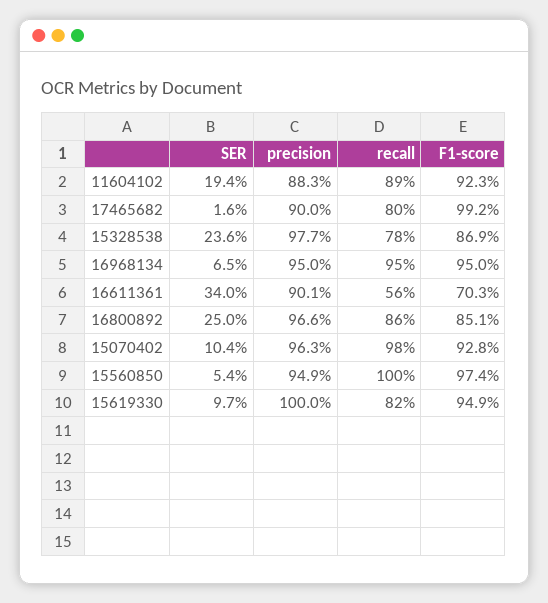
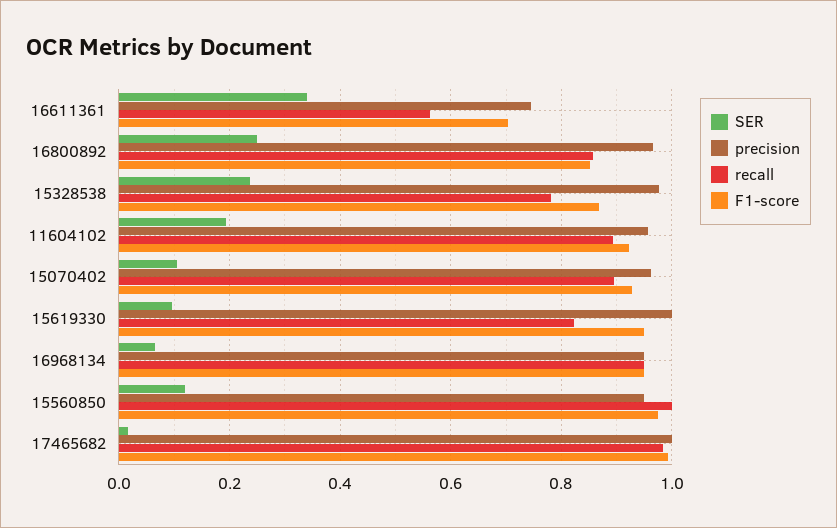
precision, 11604102: 0.883 -> 0.96
precision, 17465682: 0.9 -> 1
recall, 17465682: 0.8 -> 0.98
precision, 16611361: 0.901 -> 0.74
recall, 15070402: 0.98 -> 0.9
SER, 15560850: 0.054 -> 0.12

